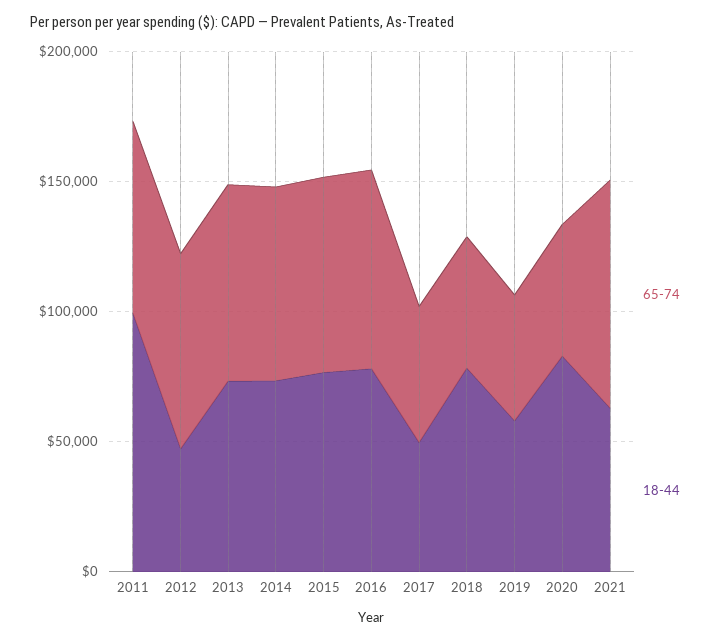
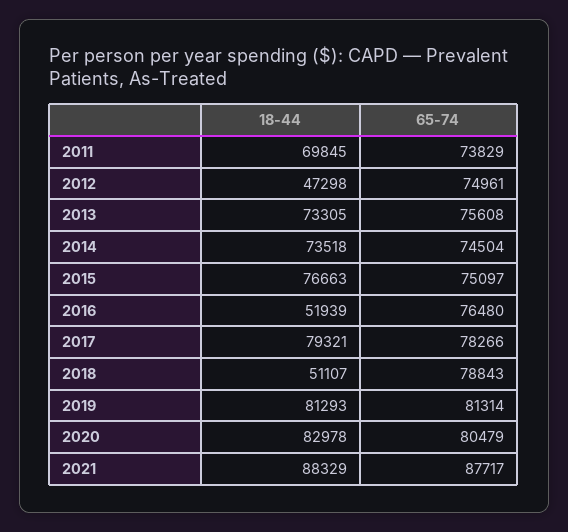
18-44, 2011: 100000 -> 69845
18-44, 2016: 80000 -> 51939
65-74, 2017: 50000 -> 78266
18-44, 2017: 50000 -> 79321
65-74, 2018: 50000 -> 78843
18-44, 2018: 80000 -> 51107
65-74, 2019: 50000 -> 81314
18-44, 2019: 60000 -> 81293
65-74, 2020: 50000 -> 80479
18-44, 2021: 60000 -> 88329

